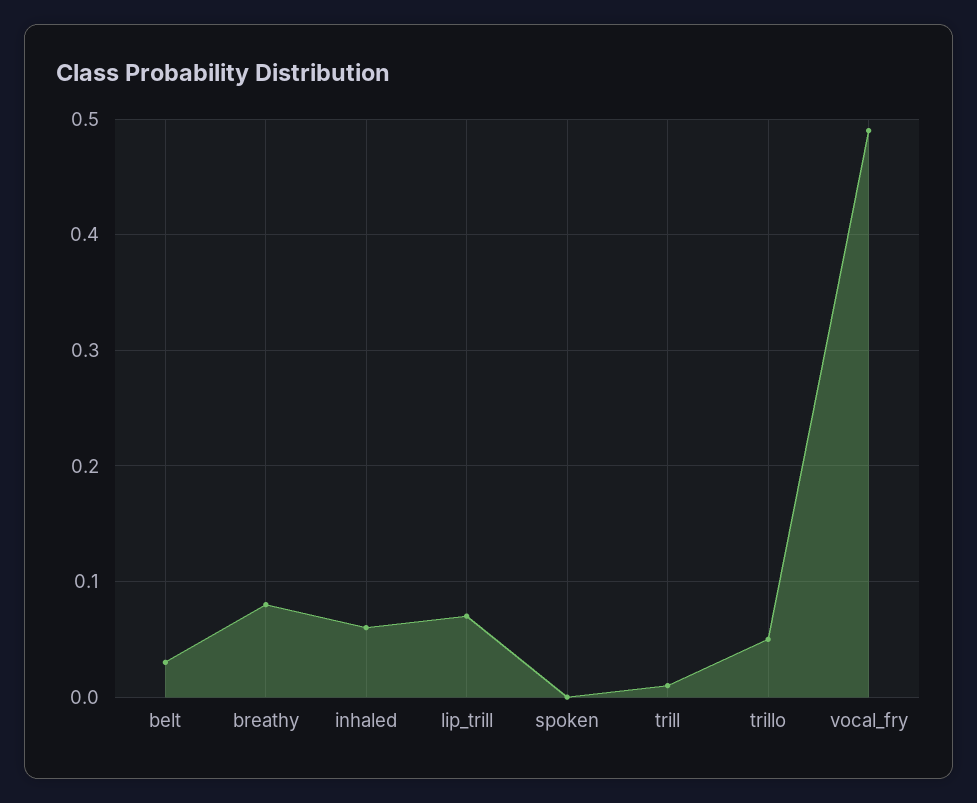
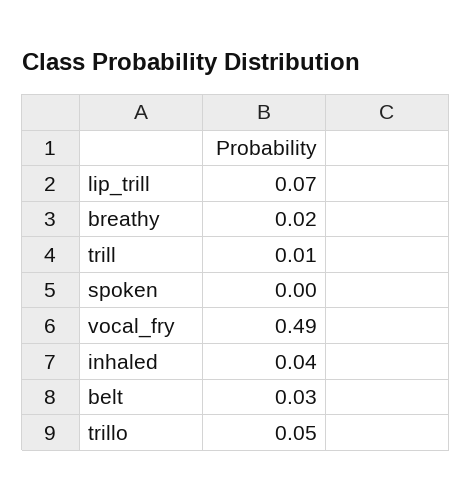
breathy: 0.08 -> 0.02
inhaled: 0.06 -> 0.04

